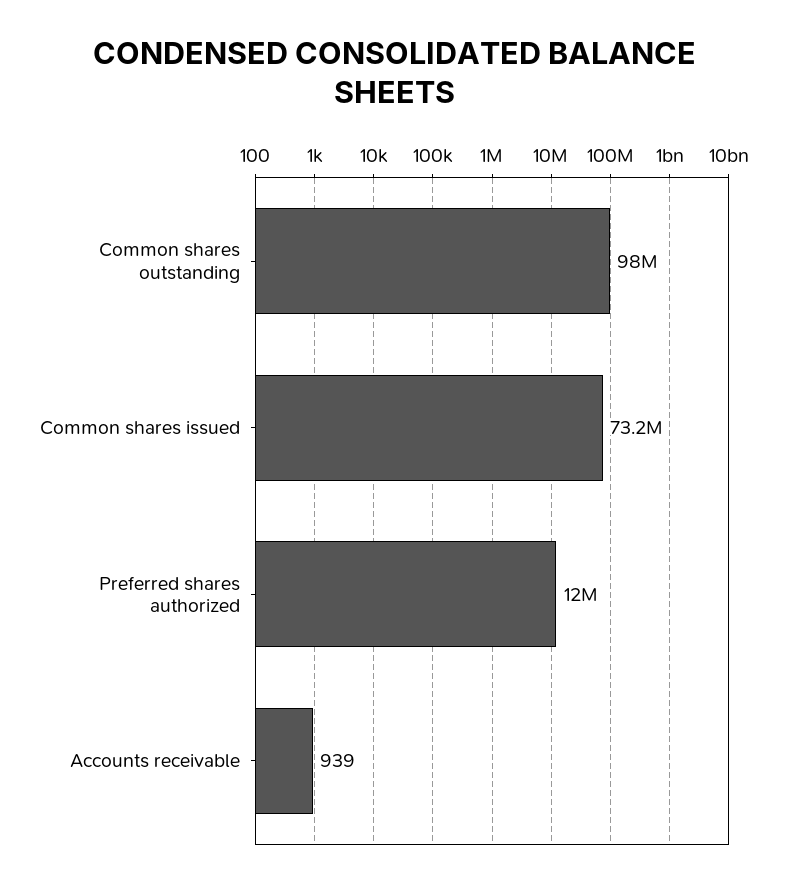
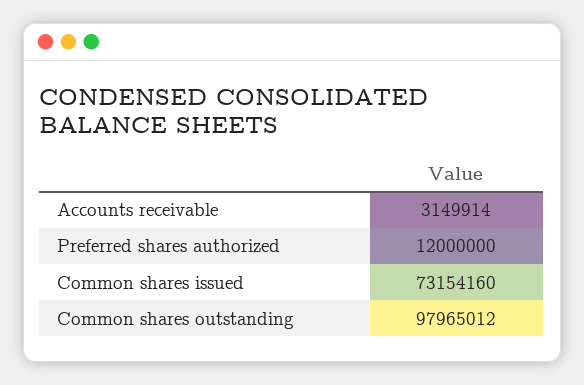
Accounts receivable: 939 -> 3149914

